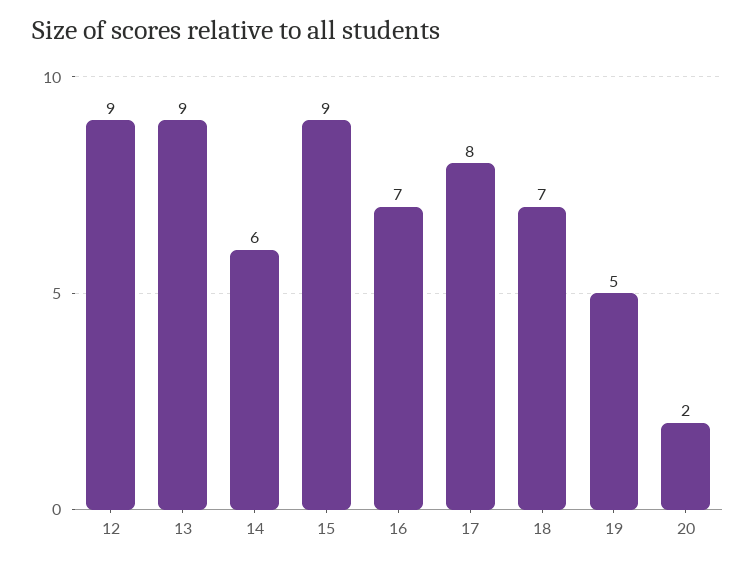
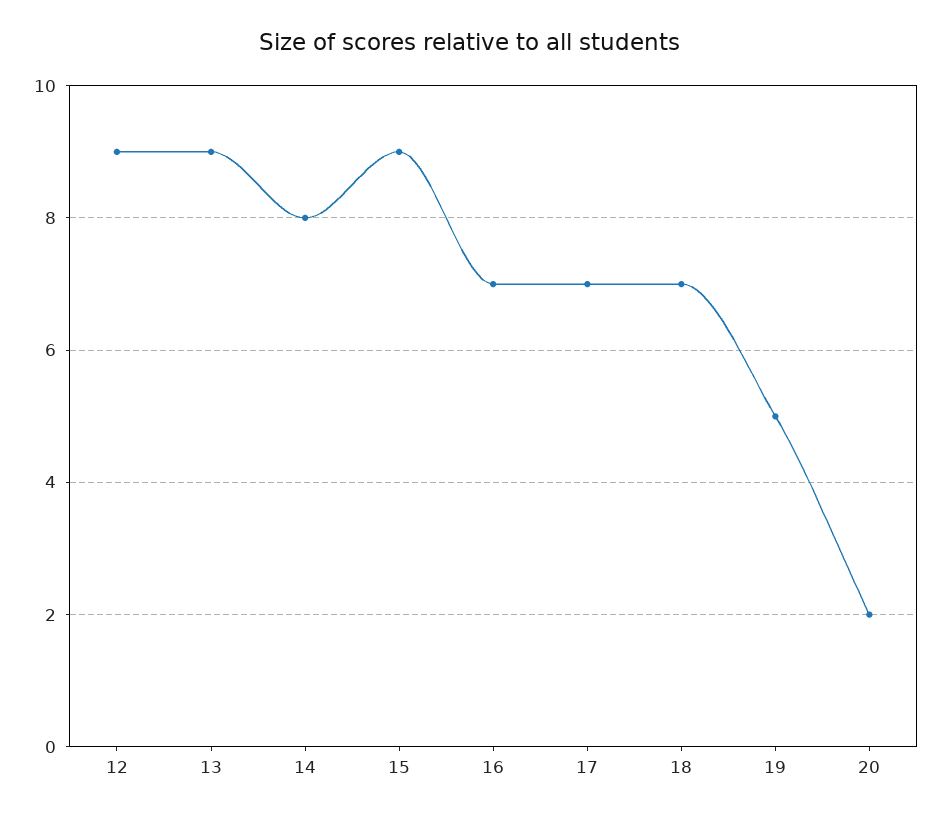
14: 6 -> 8
17: 8 -> 7

